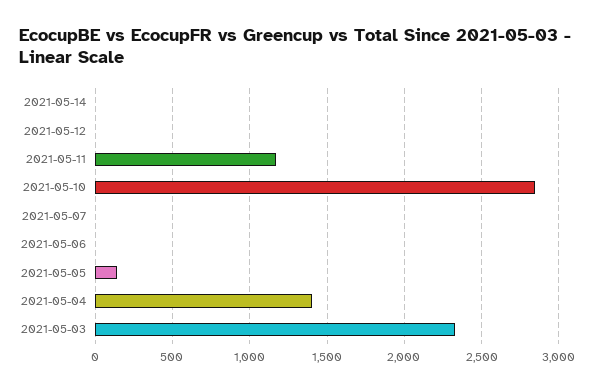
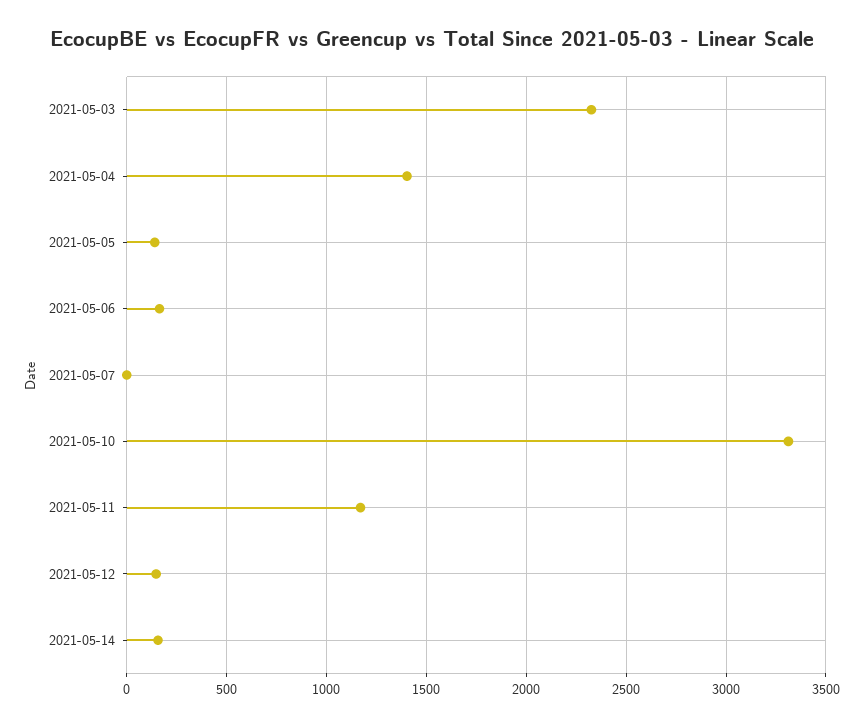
2021-05-14: 0 -> 150
2021-05-12: 0 -> 150
2021-05-10: 2850 -> 3300
2021-05-06: 0 -> 150

